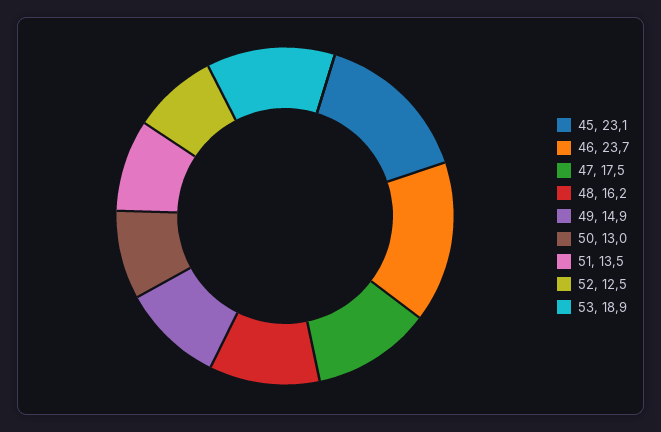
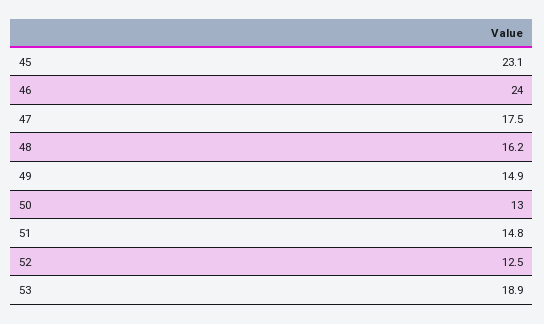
46: 23.7 -> 24
51: 13.5 -> 14.8

